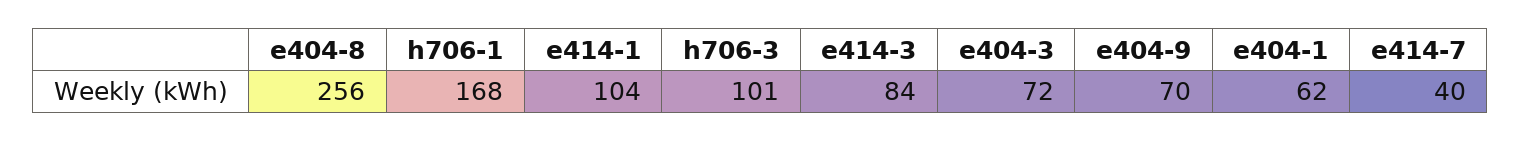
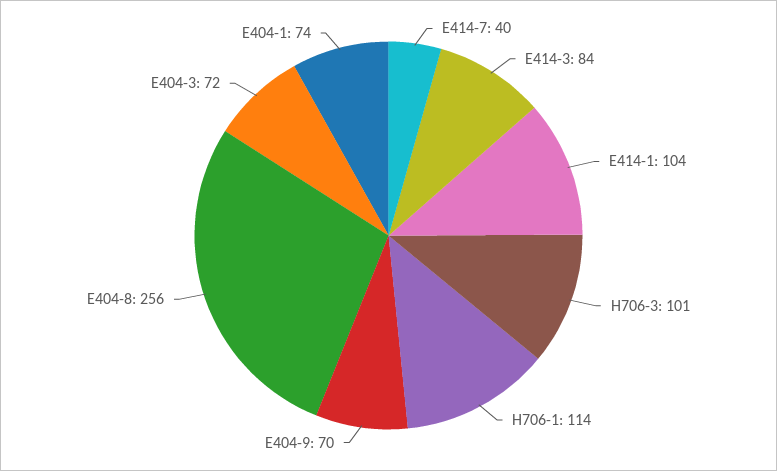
h706-1: 168 -> 114
e404-1: 62 -> 74

